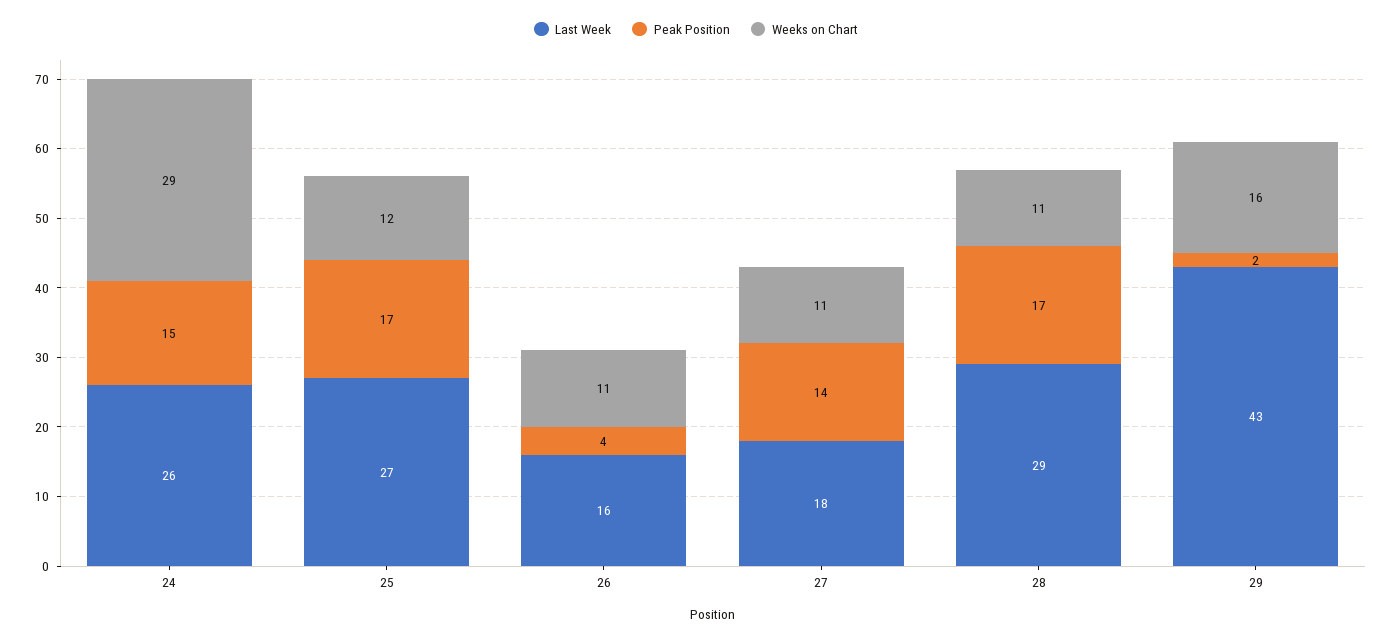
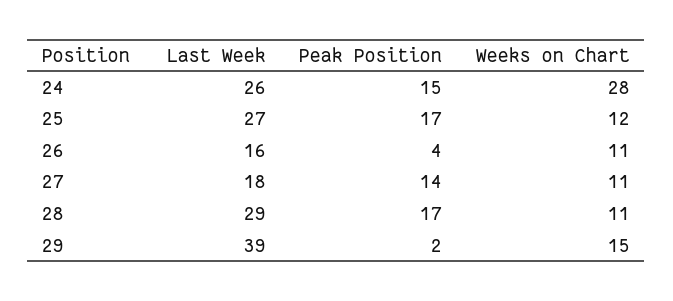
Weeks on Chart, 24: 29 -> 28
Last Week, 29: 43 -> 39
Weeks on Chart, 29: 16 -> 15

